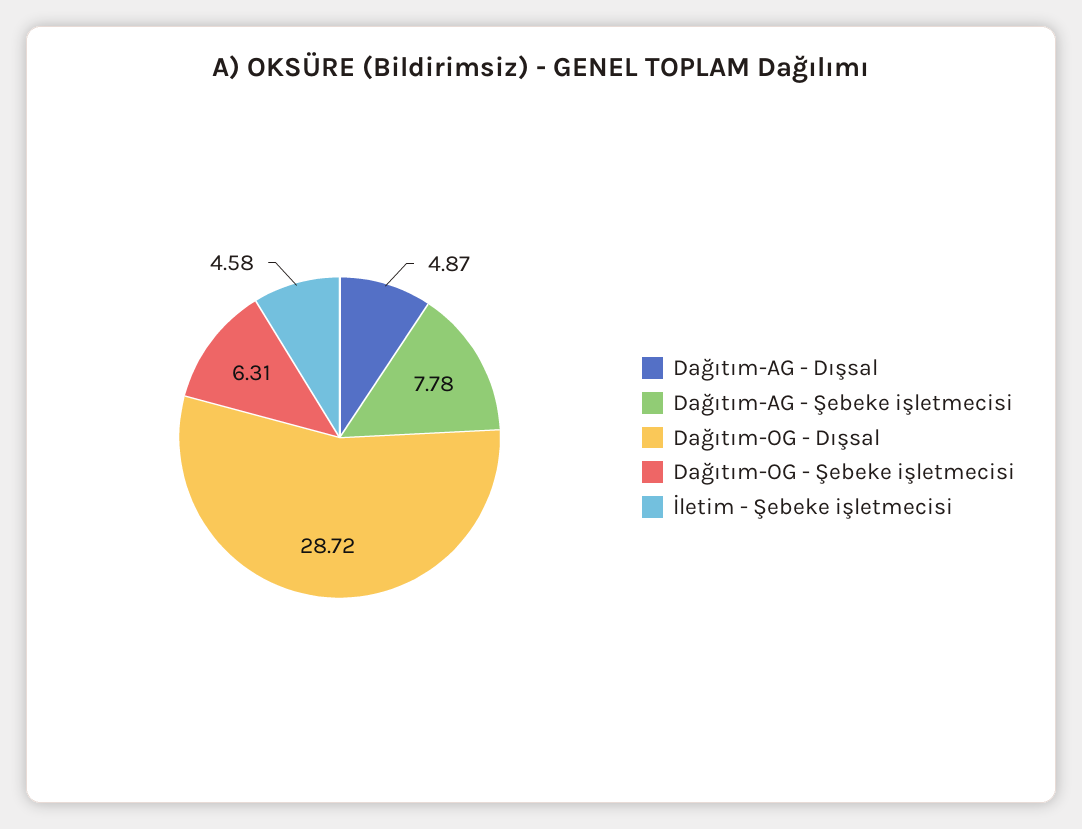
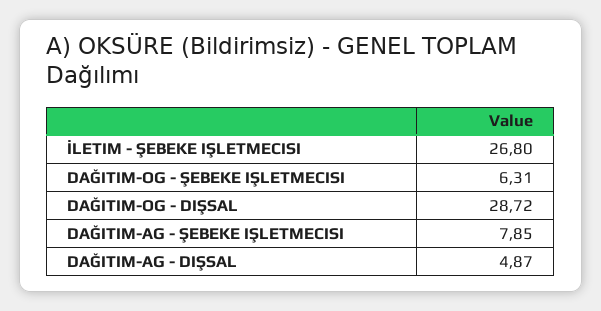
Dağıtım-AG - Şebeke işletmecisi: 7.78 -> 7.85
İletim - Şebeke işletmecisi: 4.58 -> 26.8

